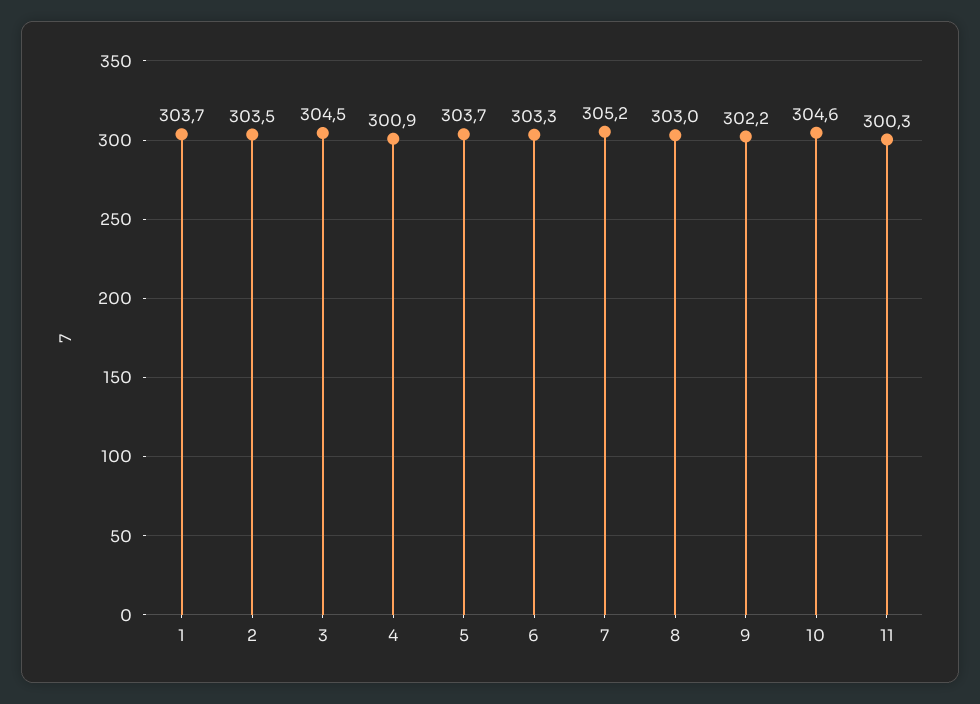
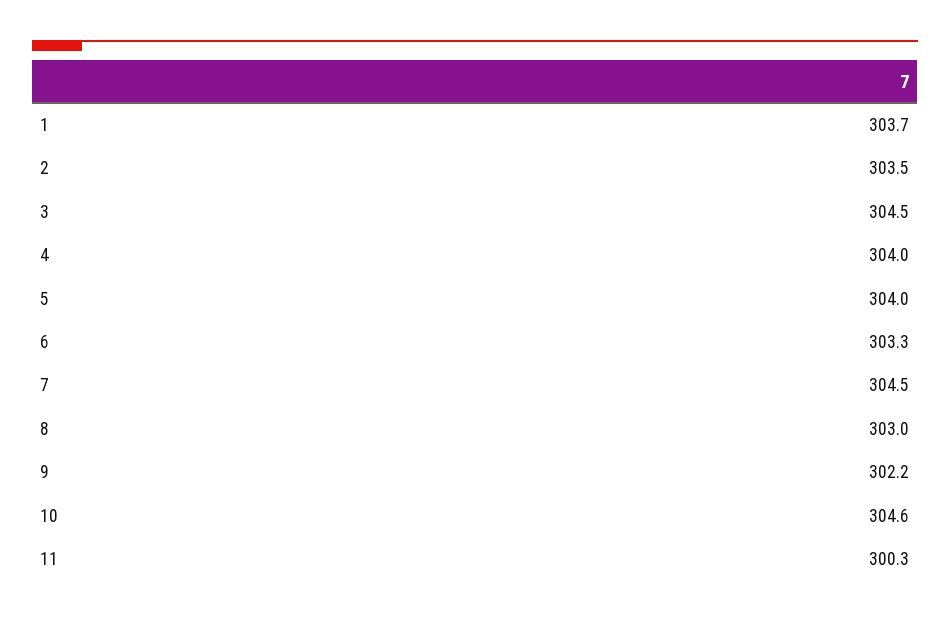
4: 300.9 -> 304
5: 303.7 -> 304
7: 305.2 -> 304.5

